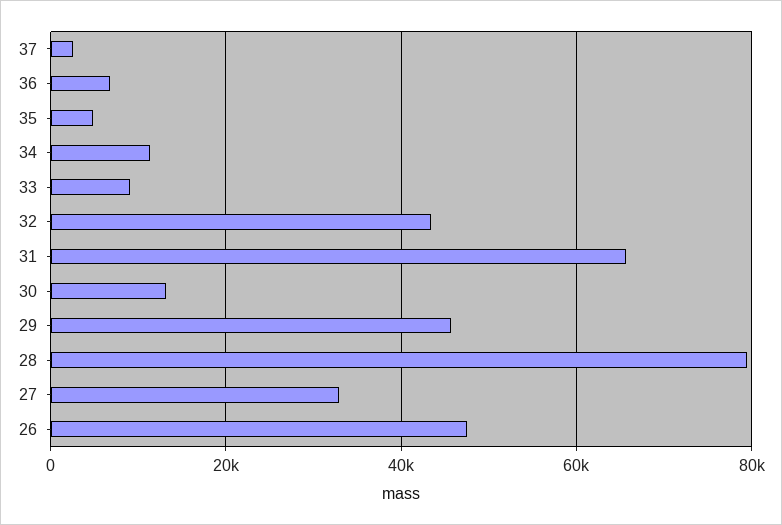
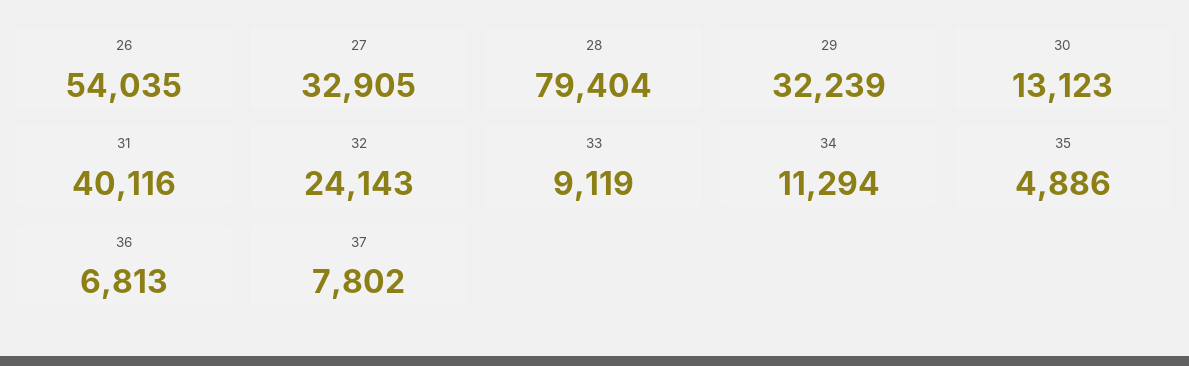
37: 2000 -> 7802
32: 44000 -> 24143
31: 66000 -> 40116
29: 46000 -> 32239
26: 48000 -> 54035

